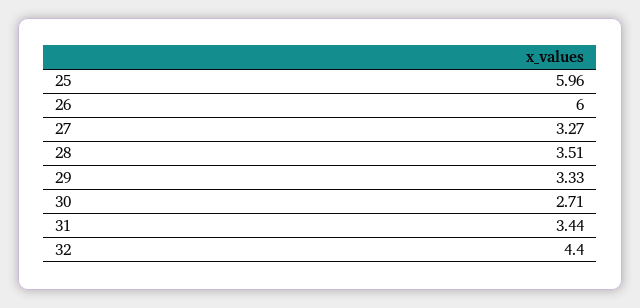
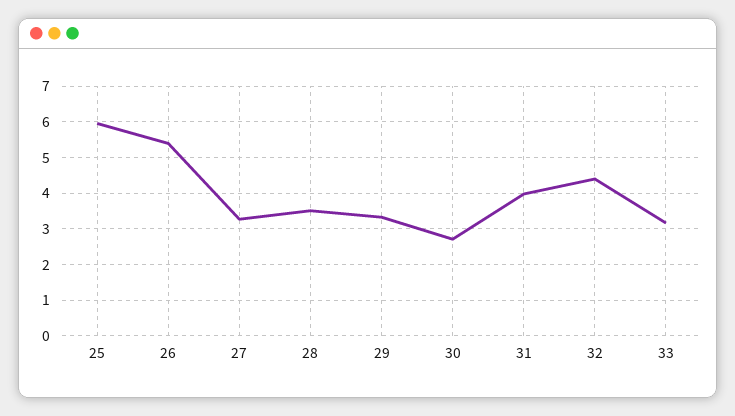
26: 6 -> 5.4
31: 3.44 -> 4
33: none -> 3.2

